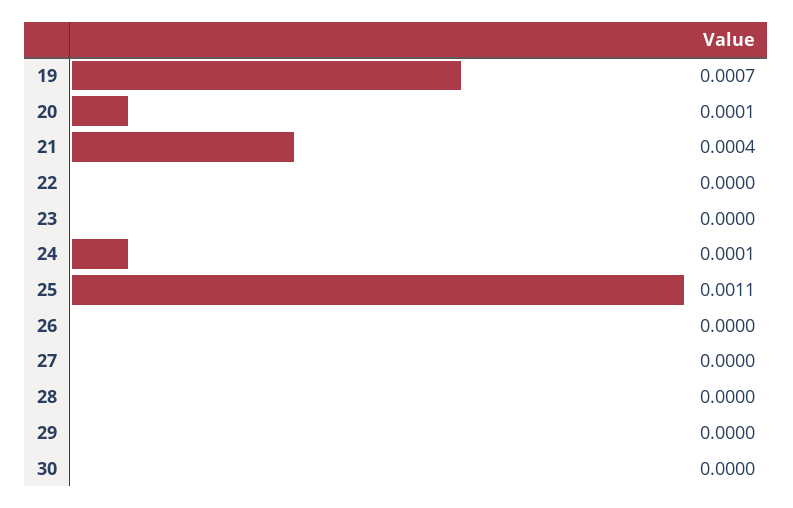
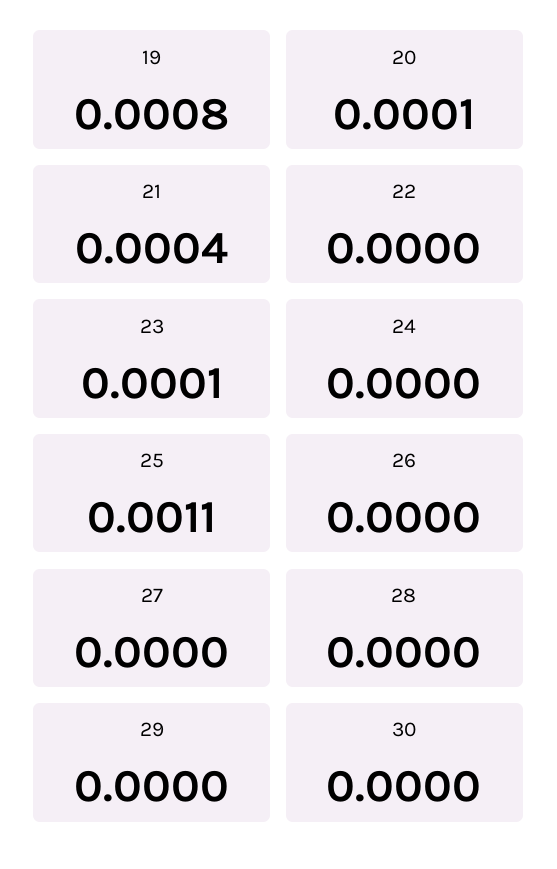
19: 0.0007 -> 0.0008
23: 0 -> 0.0001
24: 0.0001 -> 0

